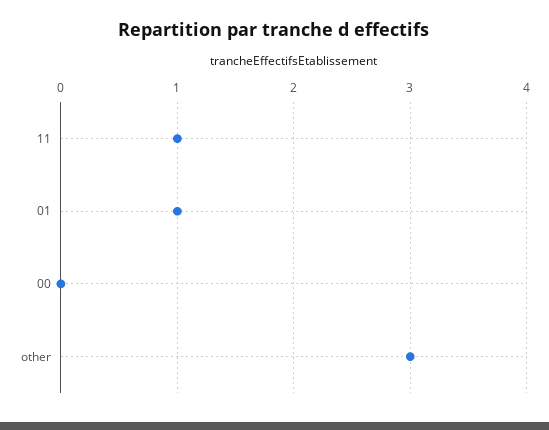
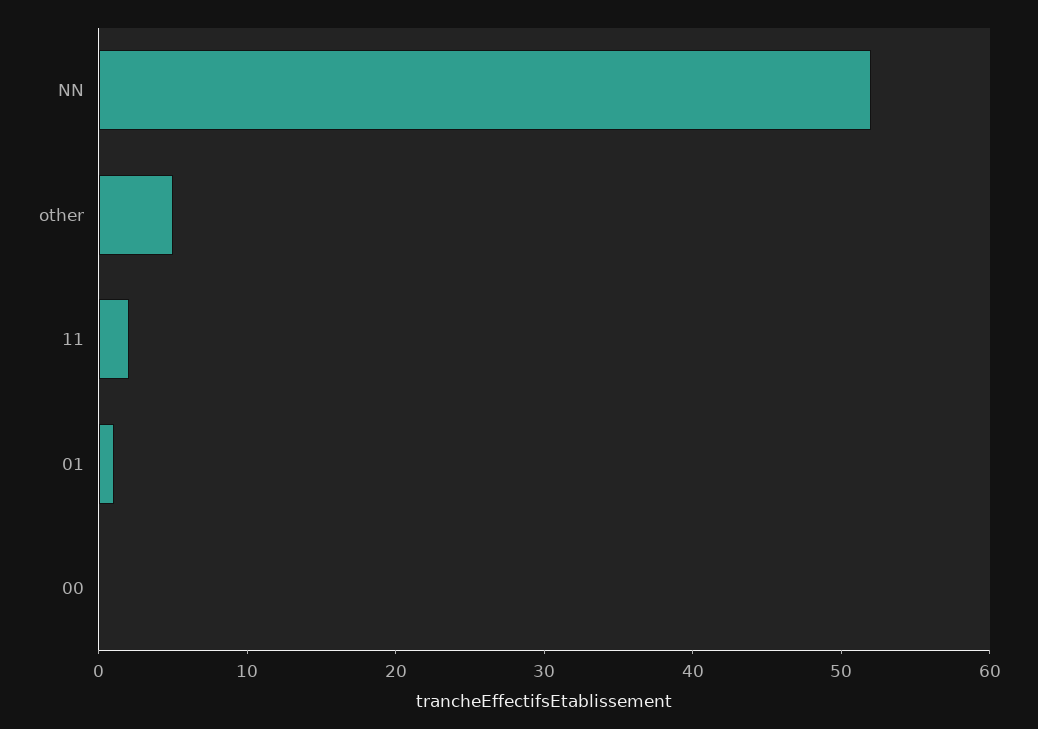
11: 1 -> 2
other: 3 -> 5
NN: none -> 52

